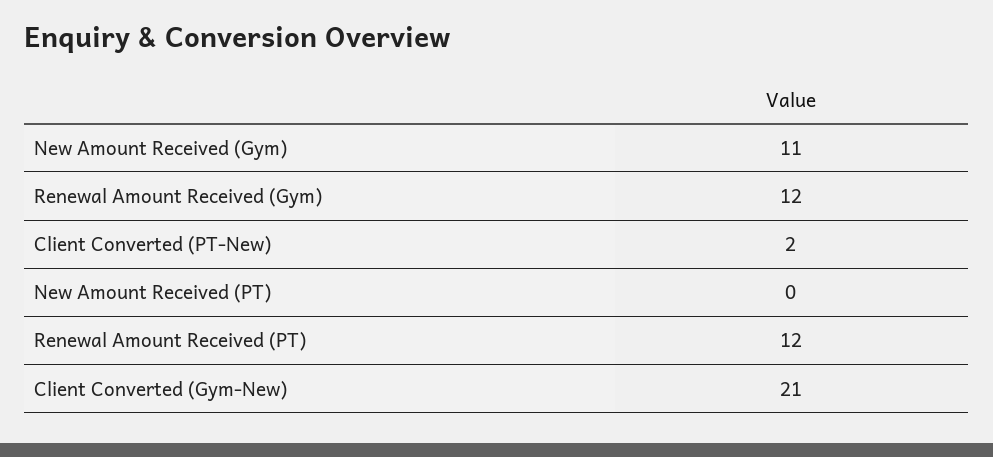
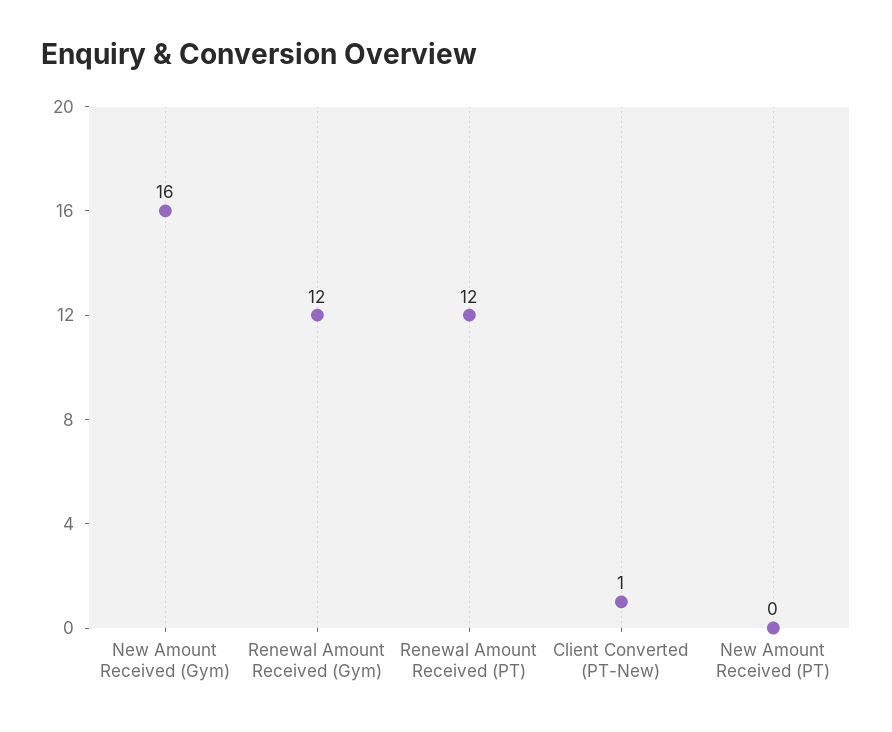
New Amount Received (Gym): 11 -> 16
Client Converted (PT-New): 2 -> 1
Client Converted (Gym-New): 21 -> none

